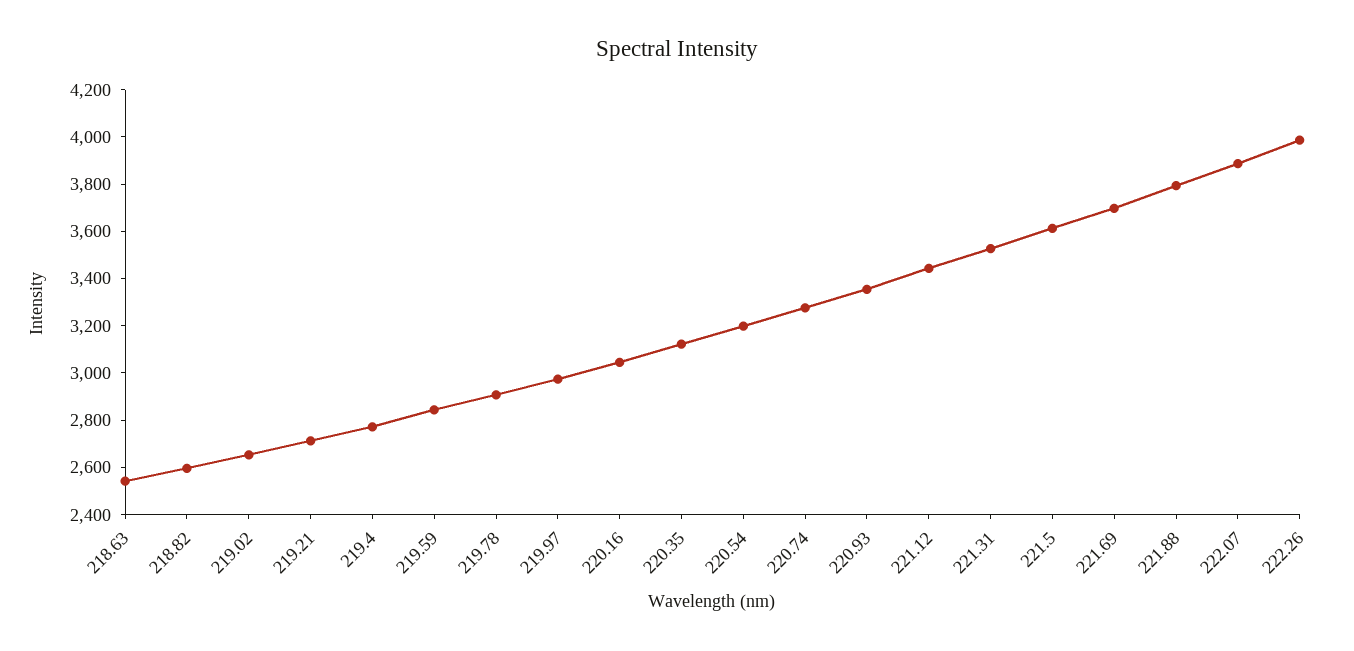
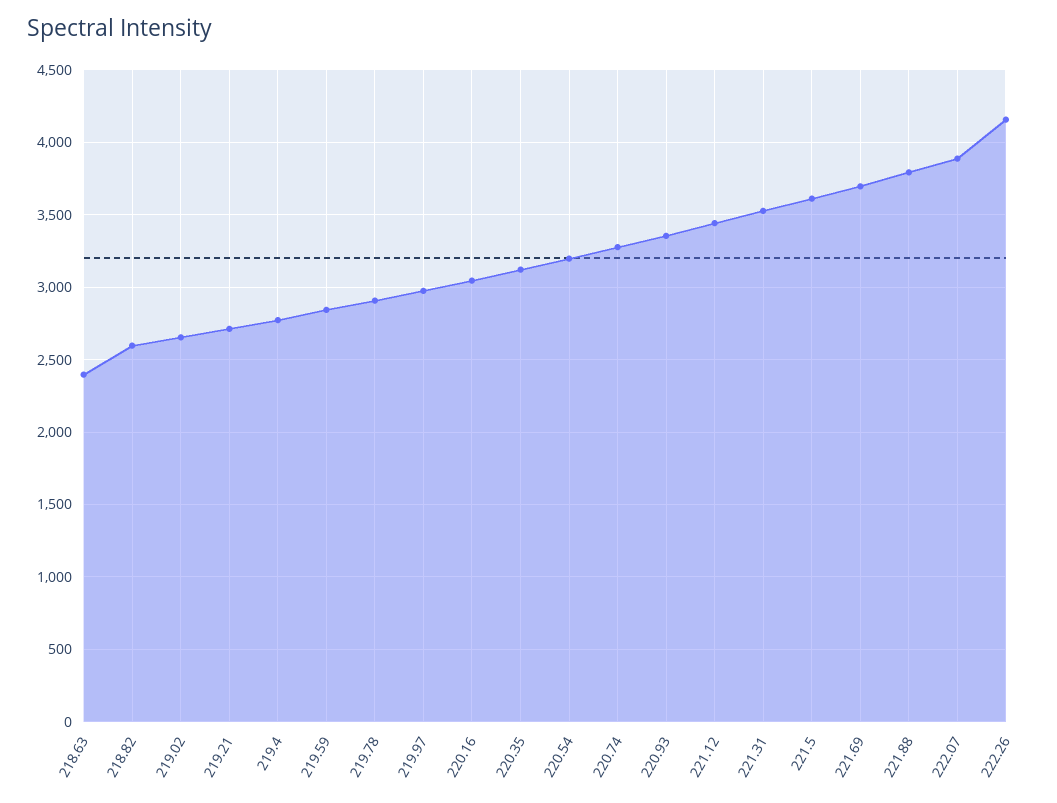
218.63: 2550 -> 2400
222.26: 4000 -> 4150

